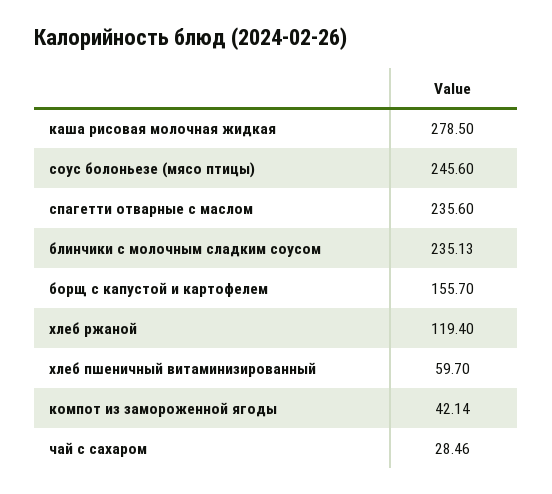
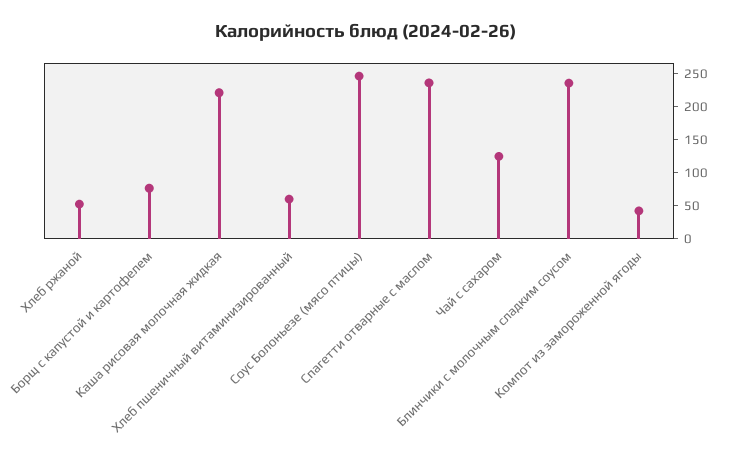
каша рисовая молочная жидкая: 278.5 -> 225
борщ с капустой и картофелем: 155.7 -> 75
хлеб ржаной: 119.4 -> 50
чай с сахаром: 28.46 -> 125

